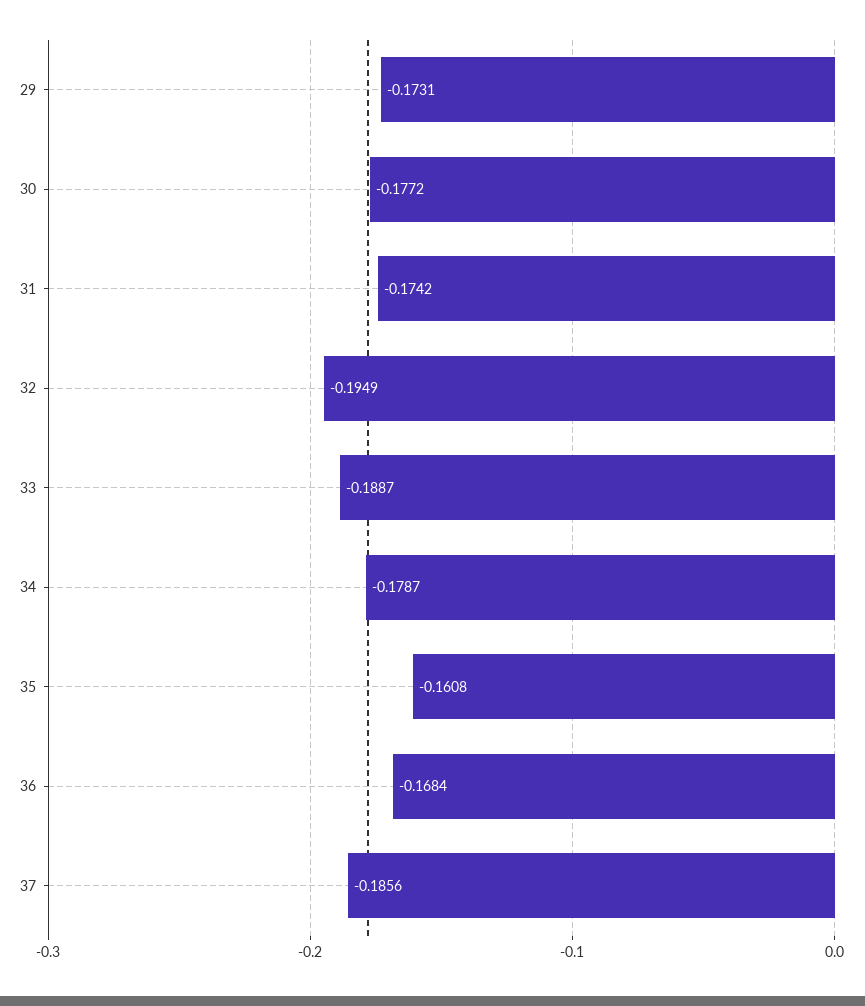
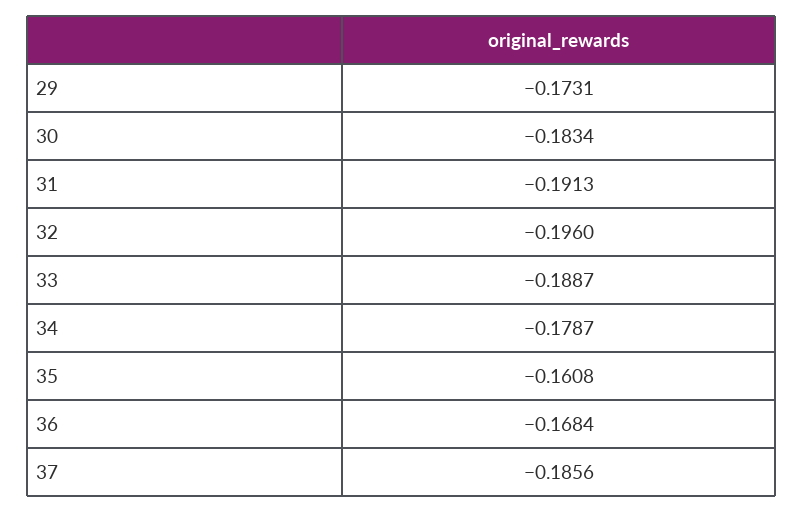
30: -0.1772 -> -0.1834
31: -0.1742 -> -0.1913
32: -0.1949 -> -0.196

